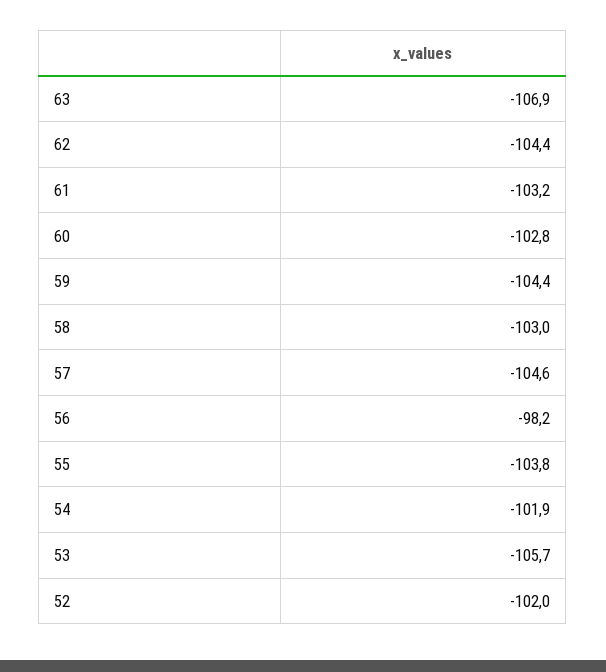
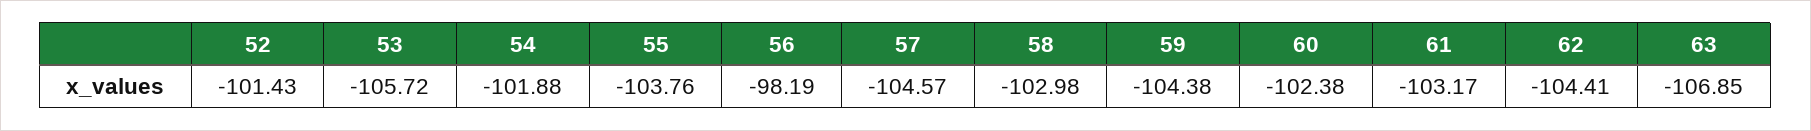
60: -102.8 -> -102.38
52: -102 -> -101.43

